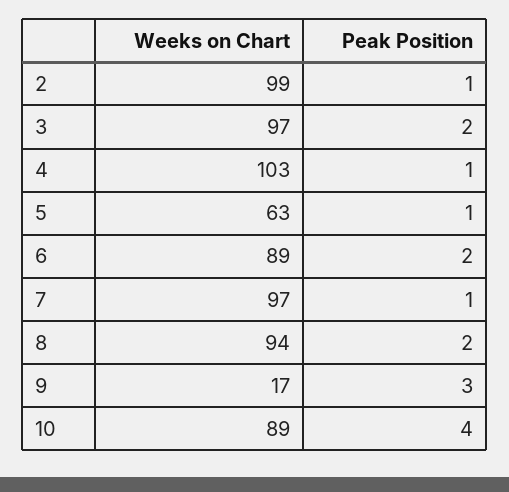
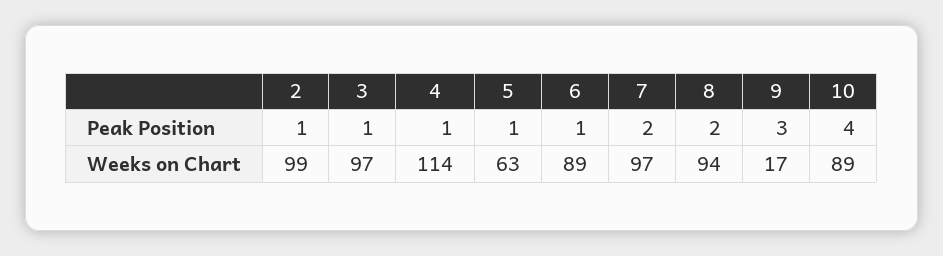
Peak Position, 3: 2 -> 1
Weeks on Chart, 4: 103 -> 114
Peak Position, 6: 2 -> 1
Peak Position, 7: 1 -> 2

